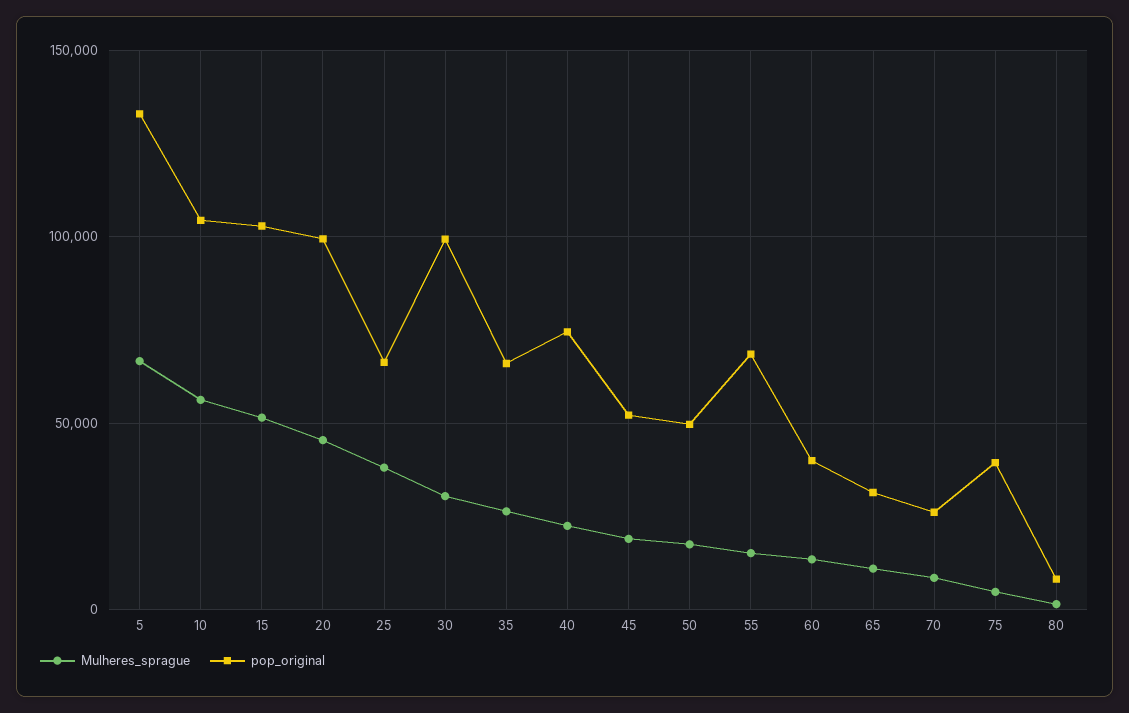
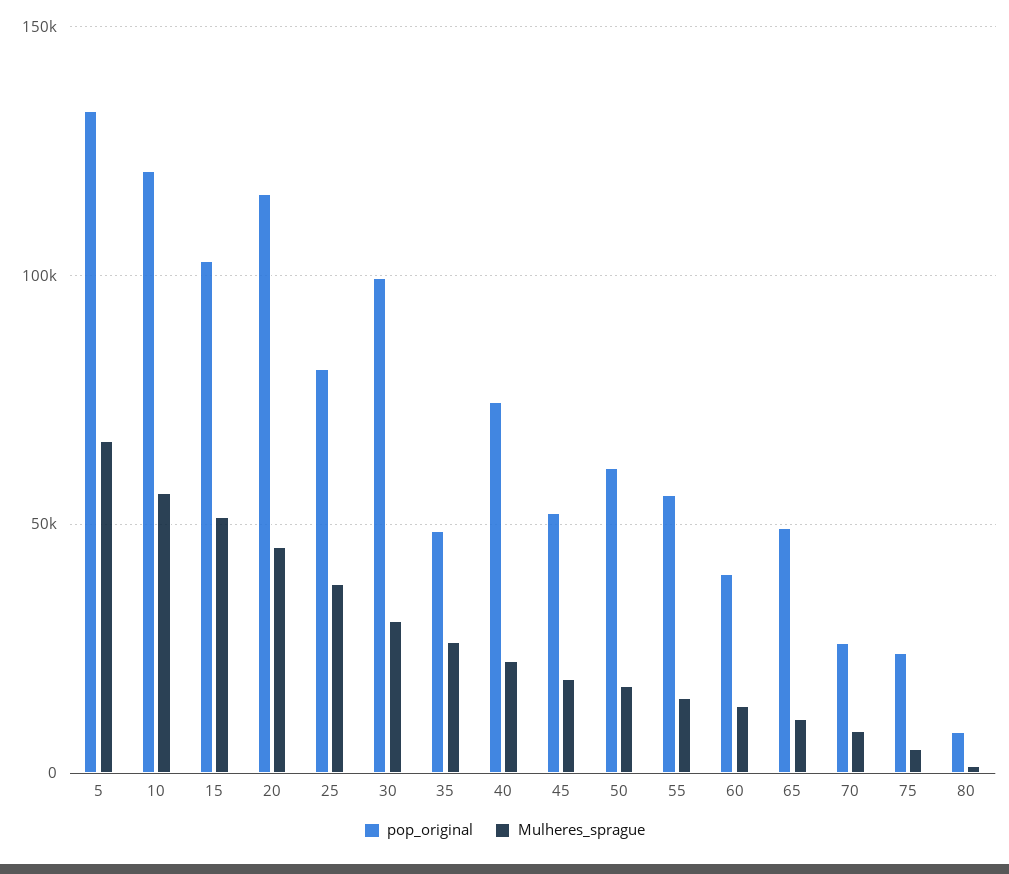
pop_original, 10: 105000 -> 120000
pop_original, 20: 100000 -> 115000
pop_original, 25: 65000 -> 80000
pop_original, 35: 65000 -> 50000
pop_original, 50: 50000 -> 60000
pop_original, 55: 70000 -> 55000
pop_original, 65: 30000 -> 50000
pop_original, 75: 40000 -> 25000

